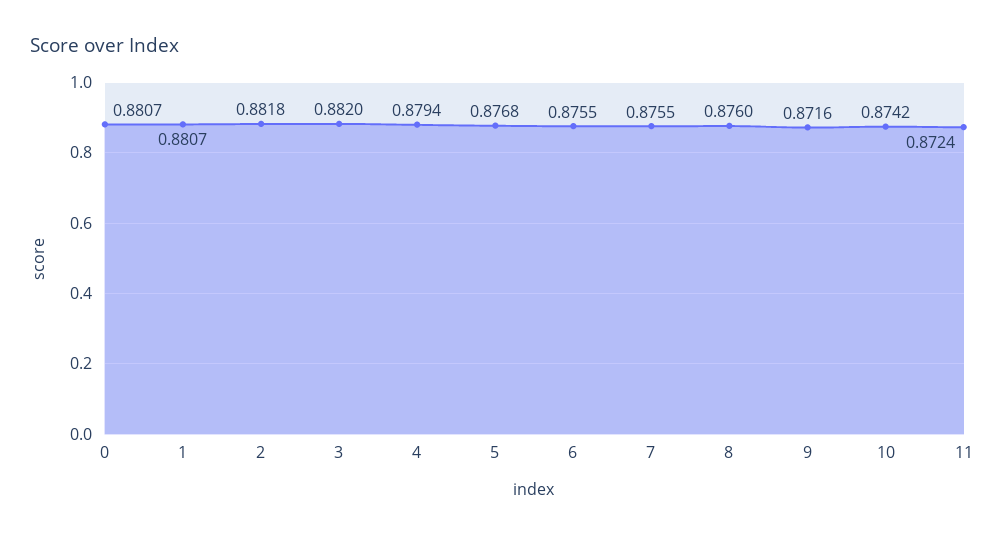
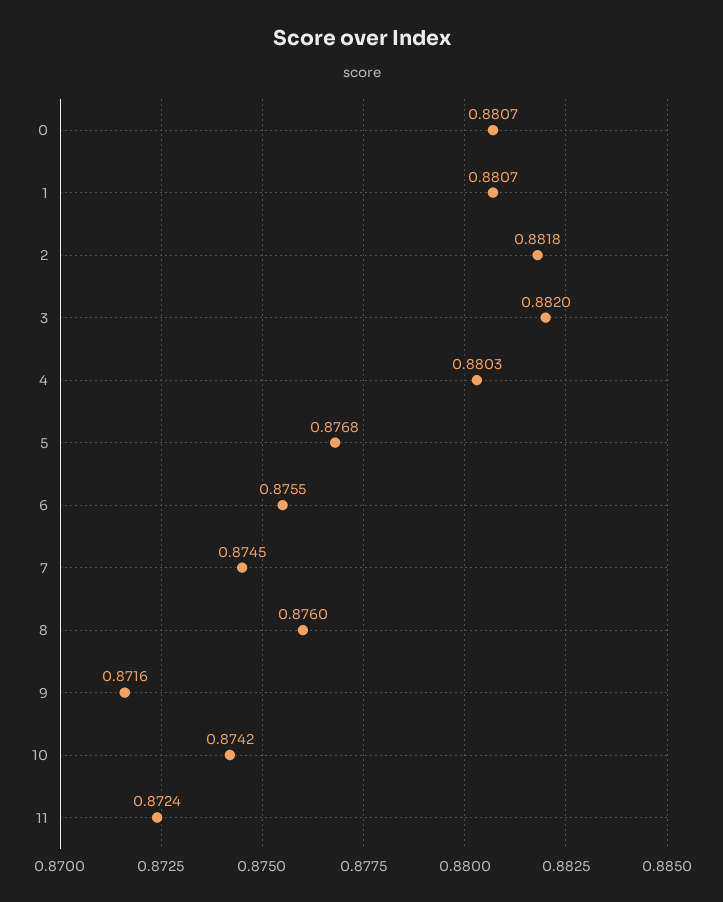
4: 0.8794 -> 0.8803
7: 0.8755 -> 0.8745

